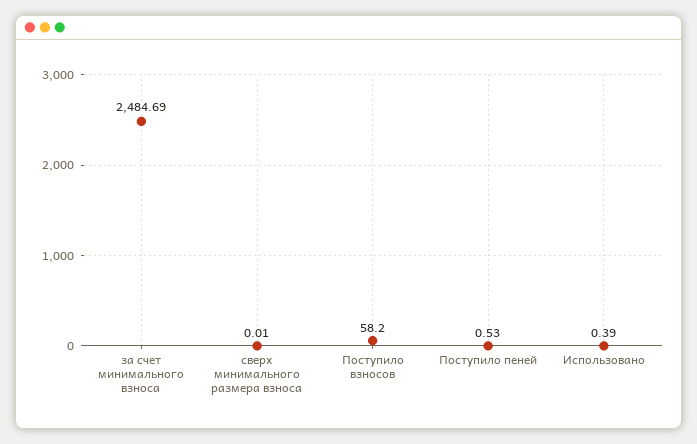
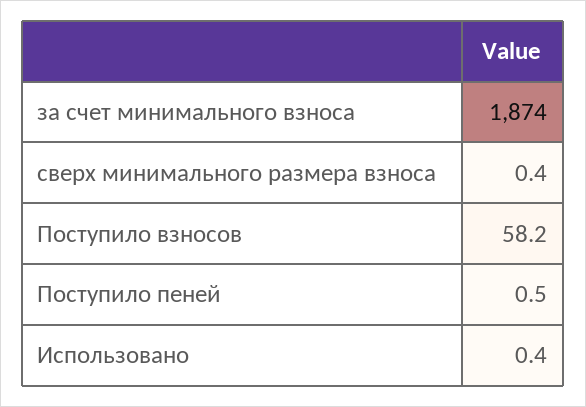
за счет минимального взноса: 2484.69 -> 1874
сверх минимального размера взноса: 0.01 -> 0.4

